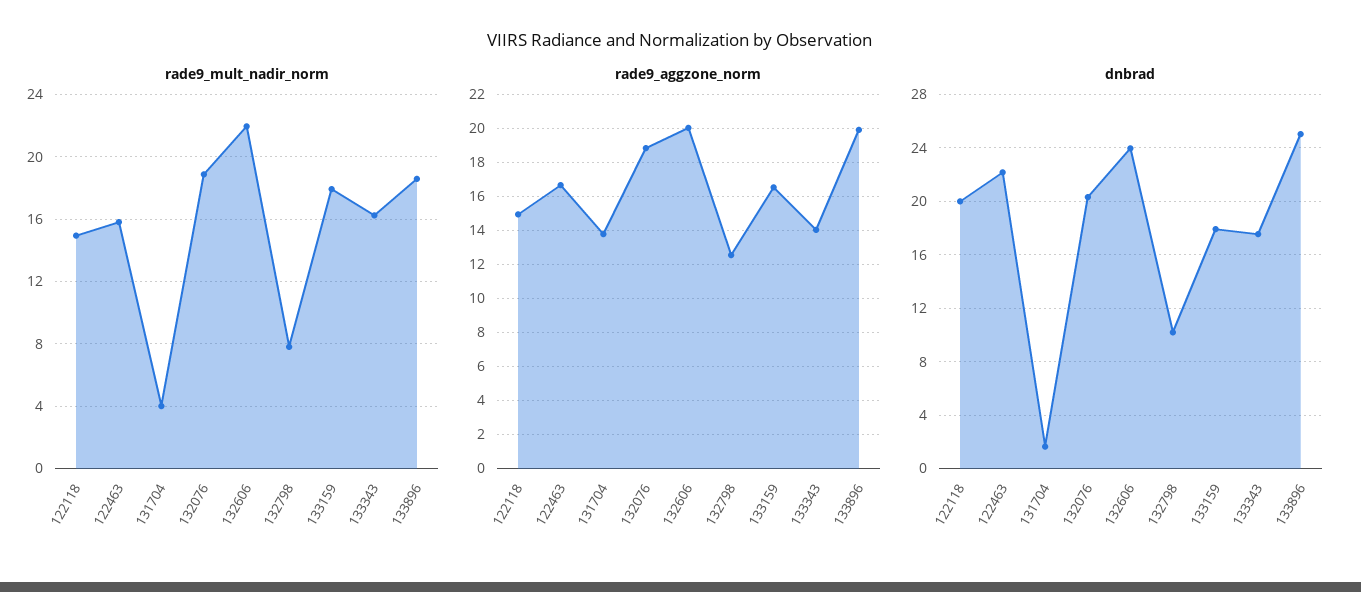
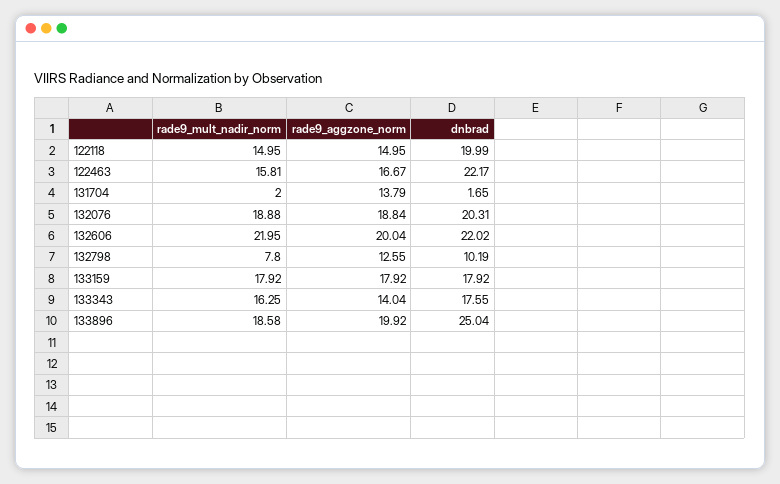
rade9_mult_nadir_norm, 131704: 4 -> 2
rade9_aggzone_norm, 133159: 16.5 -> 17.92
dnbrad, 132606: 24 -> 22.02

